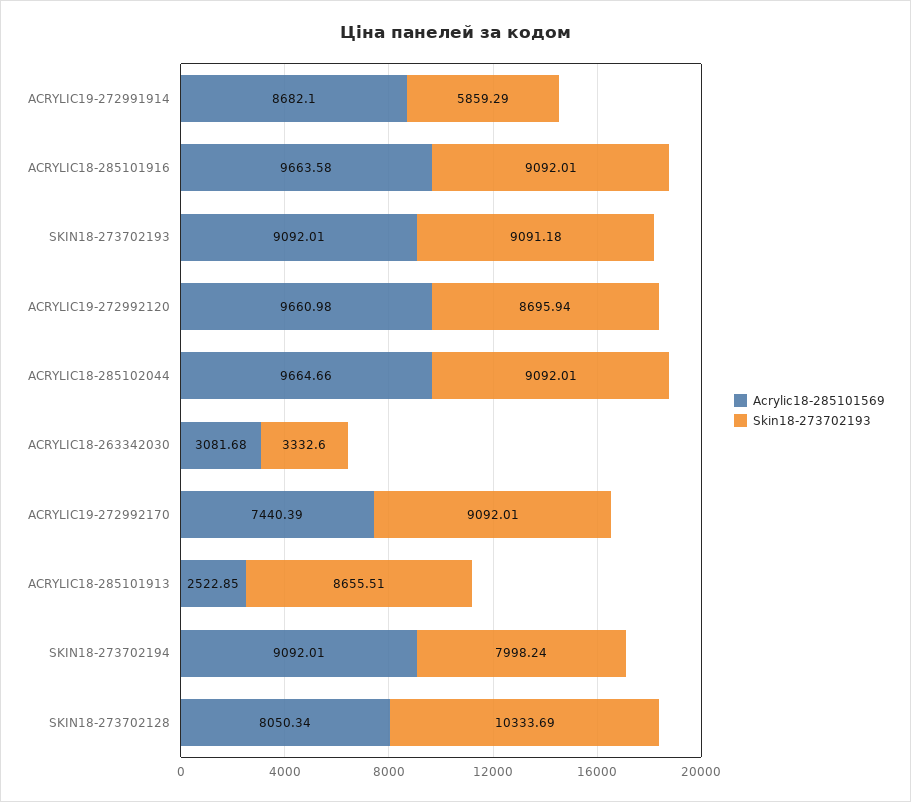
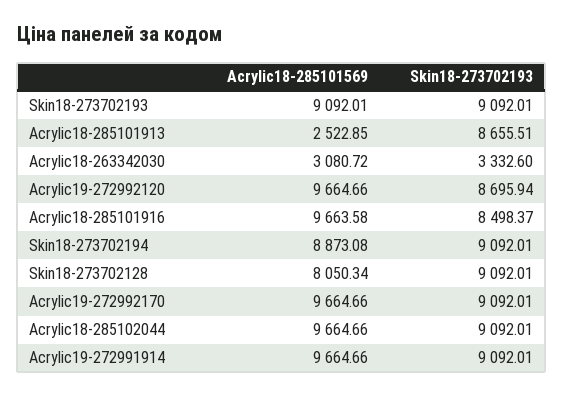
Acrylic18-285101569, ACRYLIC19-272991914: 8682.1 -> 9664.66
Skin18-273702193, ACRYLIC19-272991914: 5859.29 -> 9092.01
Skin18-273702193, ACRYLIC18-285101916: 9092.01 -> 8498.37
Skin18-273702193, SKIN18-273702193: 9091.18 -> 9092.01
Acrylic18-285101569, ACRYLIC19-272992120: 9660.98 -> 9664.66
Acrylic18-285101569, ACRYLIC18-263342030: 3081.68 -> 3080.72
Acrylic18-285101569, ACRYLIC19-272992170: 7440.39 -> 9664.66
Acrylic18-285101569, SKIN18-273702194: 9092.01 -> 8873.08
Skin18-273702193, SKIN18-273702194: 7998.24 -> 9092.01
Skin18-273702193, SKIN18-273702128: 10333.69 -> 9092.01

